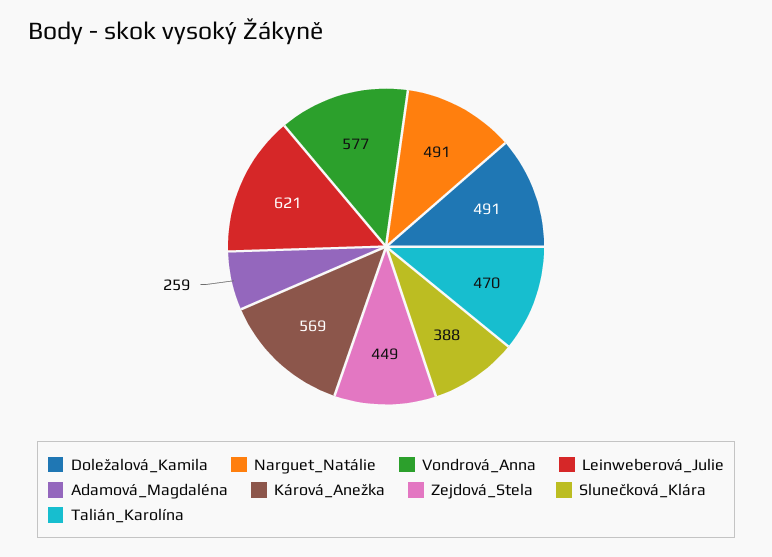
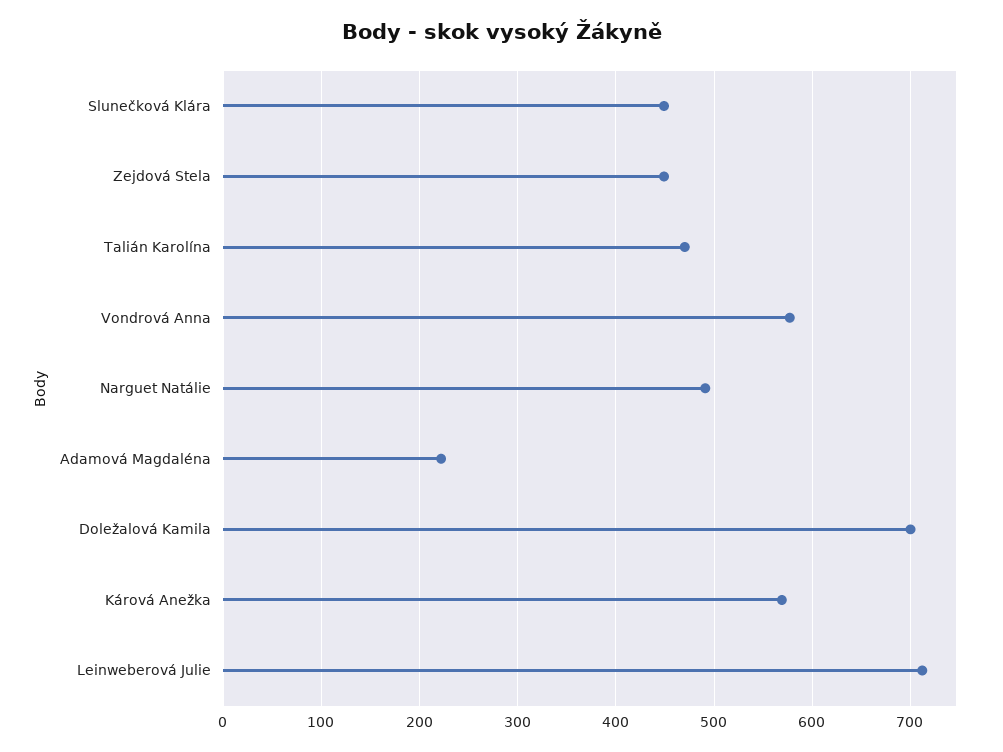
Doležalová_Kamila: 491 -> 700
Leinweberová_Julie: 621 -> 710
Adamová_Magdaléna: 259 -> 220
Slunečková_Klára: 388 -> 450

